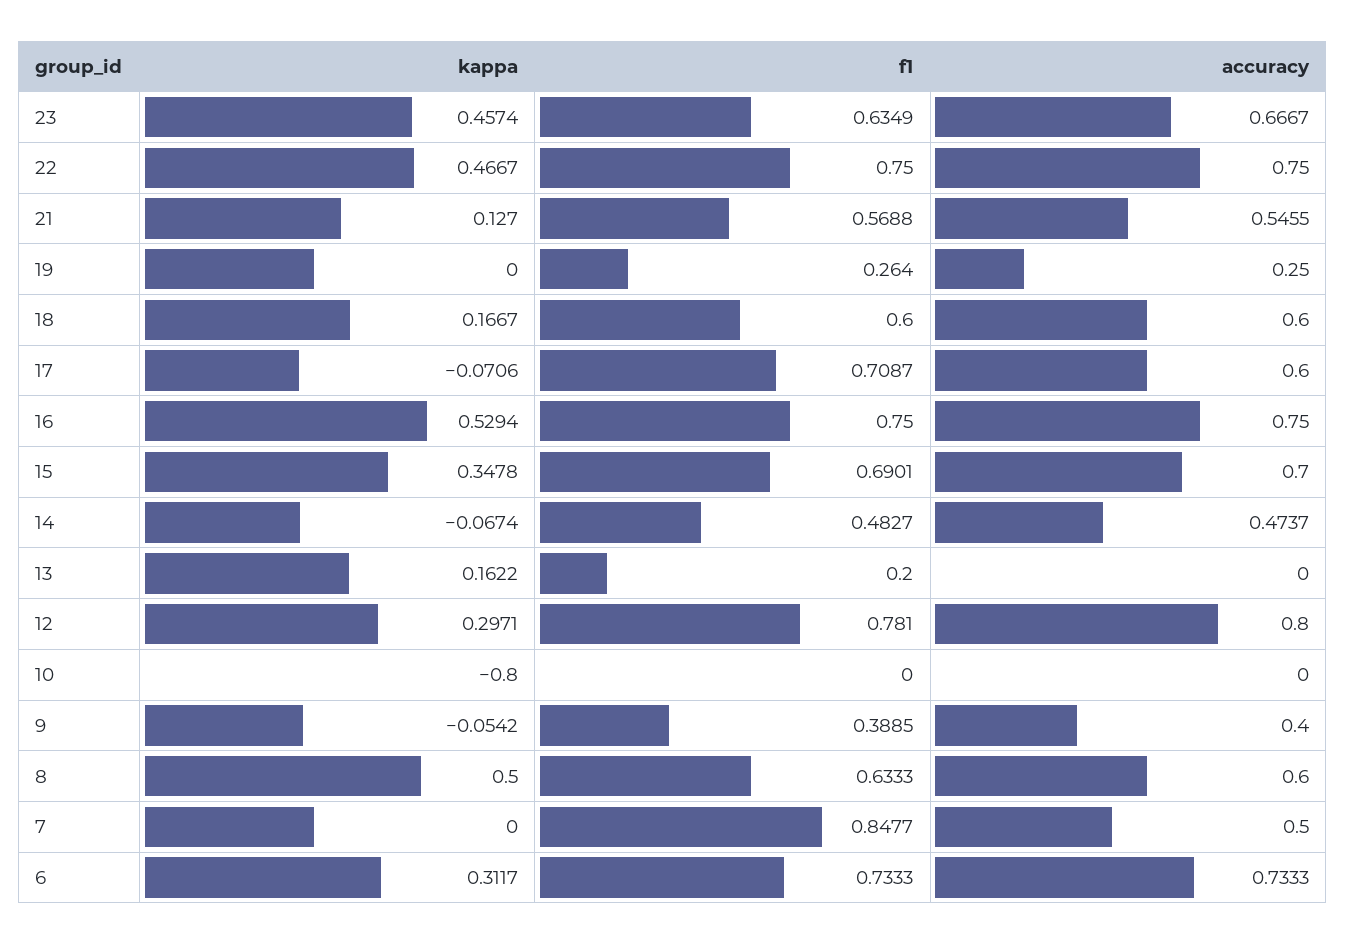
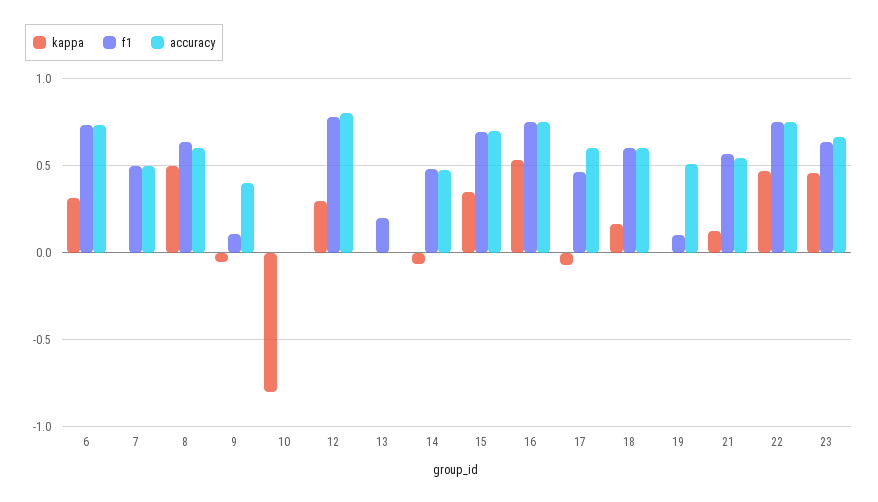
f1, 19: 0.264 -> 0.1
accuracy, 19: 0.25 -> 0.5
f1, 17: 0.7087 -> 0.45
kappa, 13: 0.1622 -> 0
f1, 9: 0.3885 -> 0.1
f1, 7: 0.8477 -> 0.5

